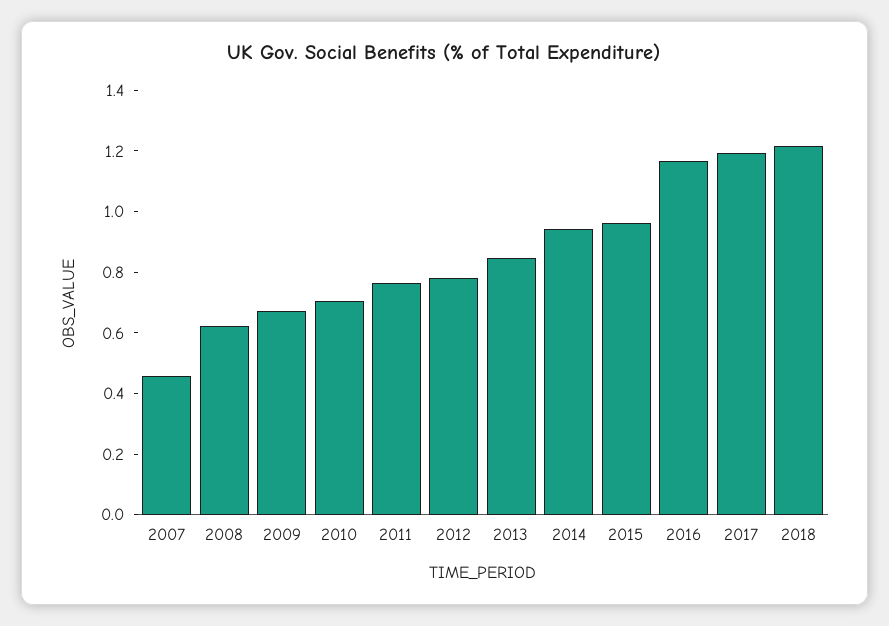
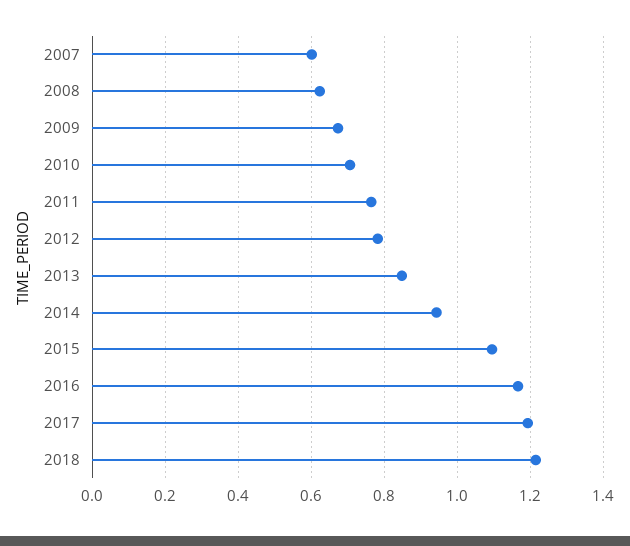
2007: 0.45 -> 0.6
2015: 0.95 -> 1.1

